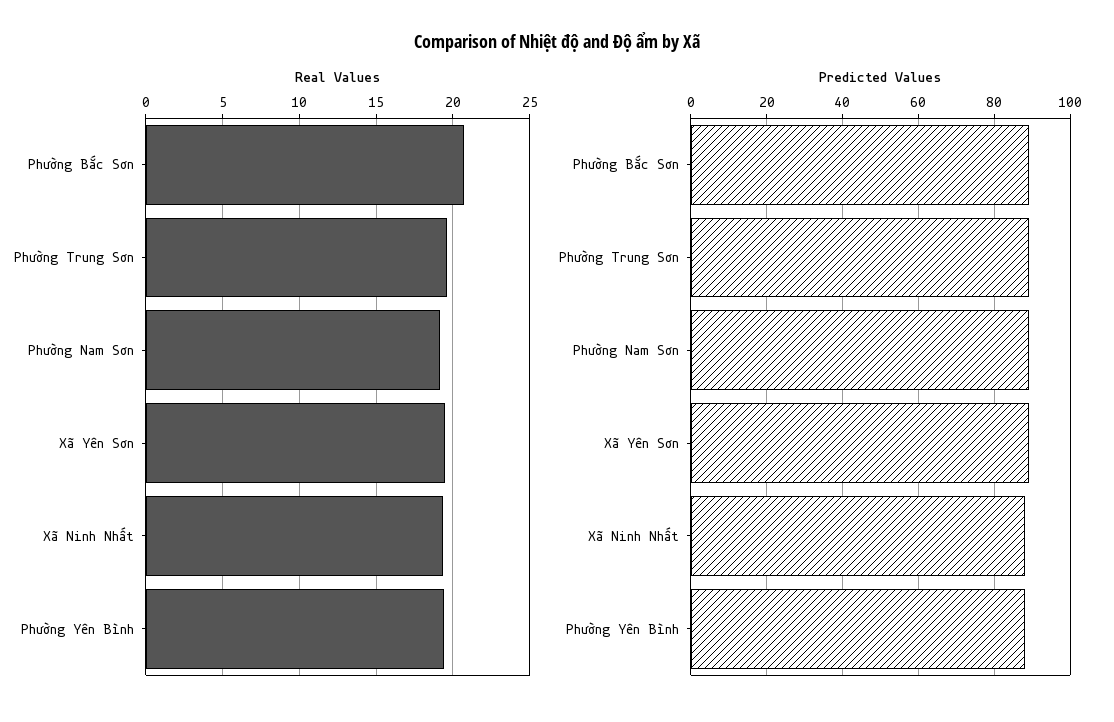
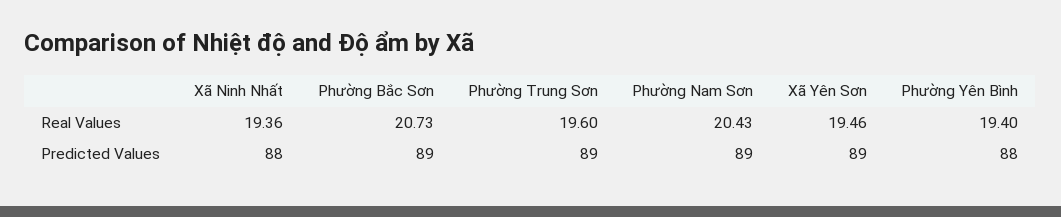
Real Values, Phường Nam Sơn: 19 -> 20.43

